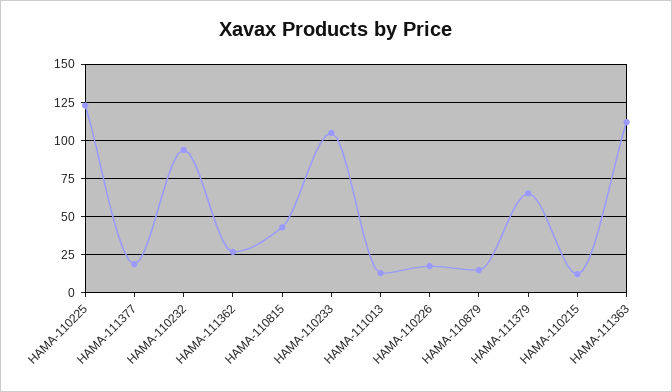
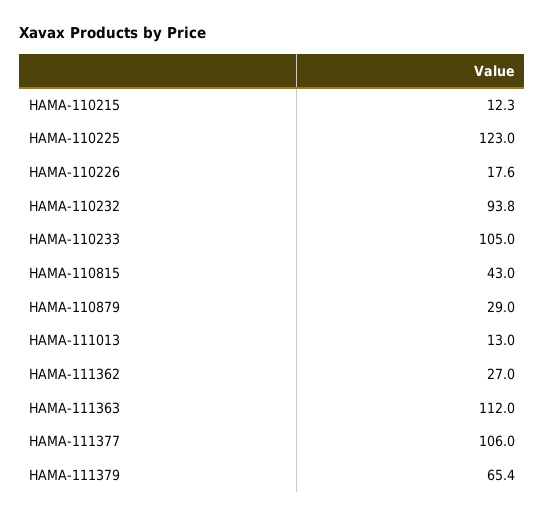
HAMA-111377: 20 -> 106
HAMA-110879: 15 -> 29

